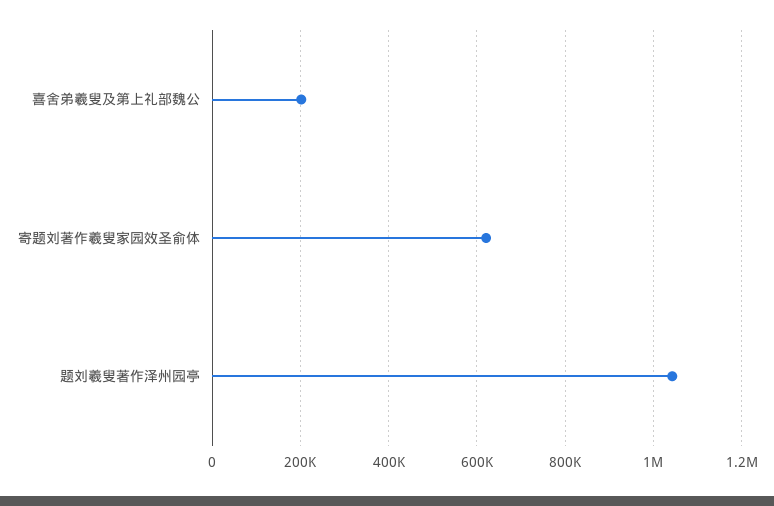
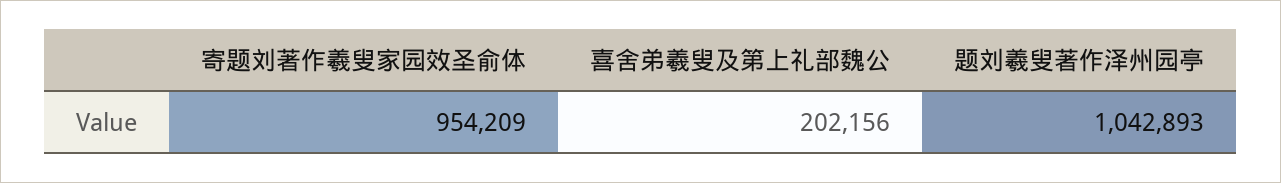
寄题刘著作羲叟家园效圣俞体: 620000 -> 954209

